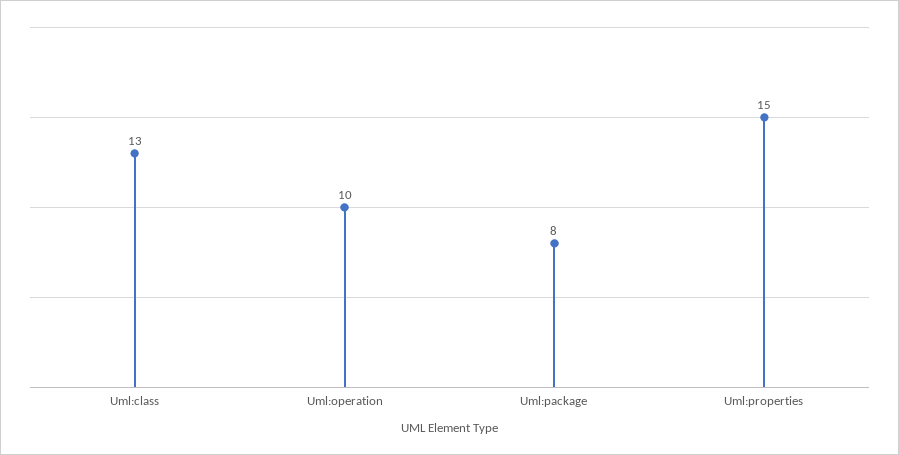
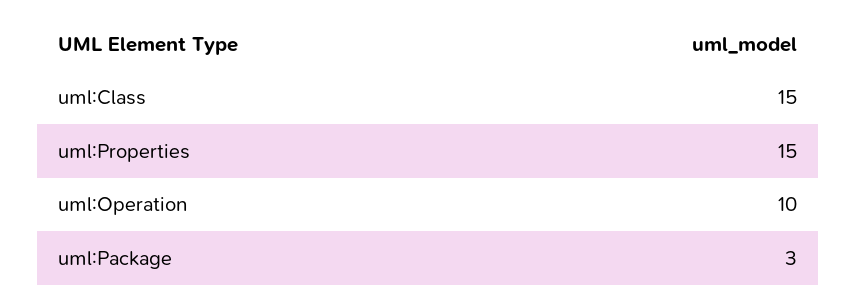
Uml:class: 13 -> 15
Uml:package: 8 -> 3

